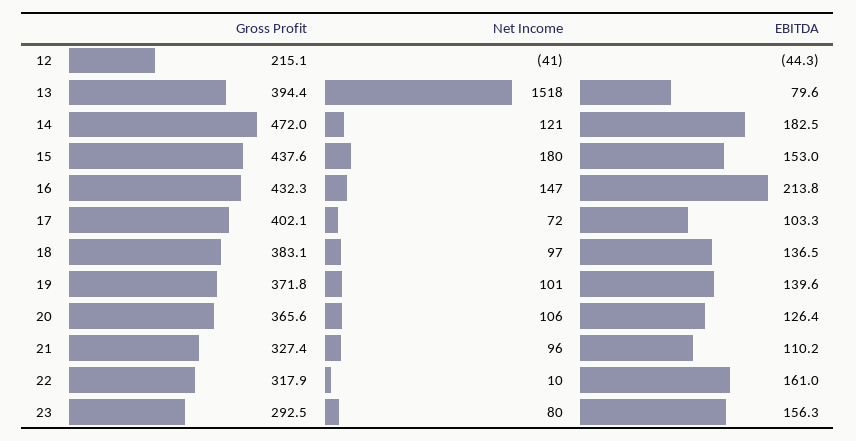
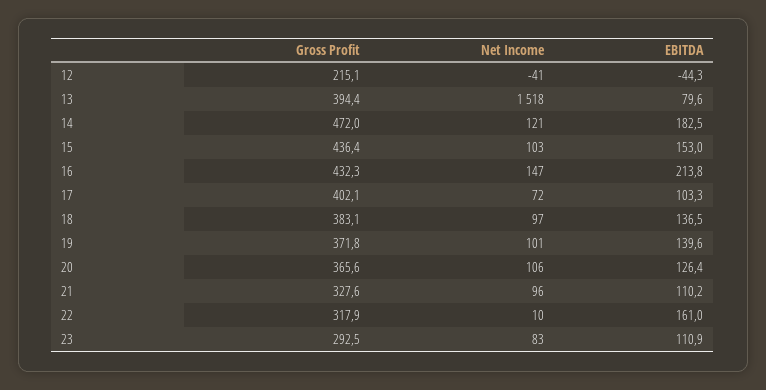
Gross Profit, 15: 437.6 -> 436.4
Net Income, 15: 180 -> 103
Gross Profit, 21: 327.4 -> 327.6
Net Income, 23: 80 -> 83
EBITDA, 23: 156.3 -> 110.9

